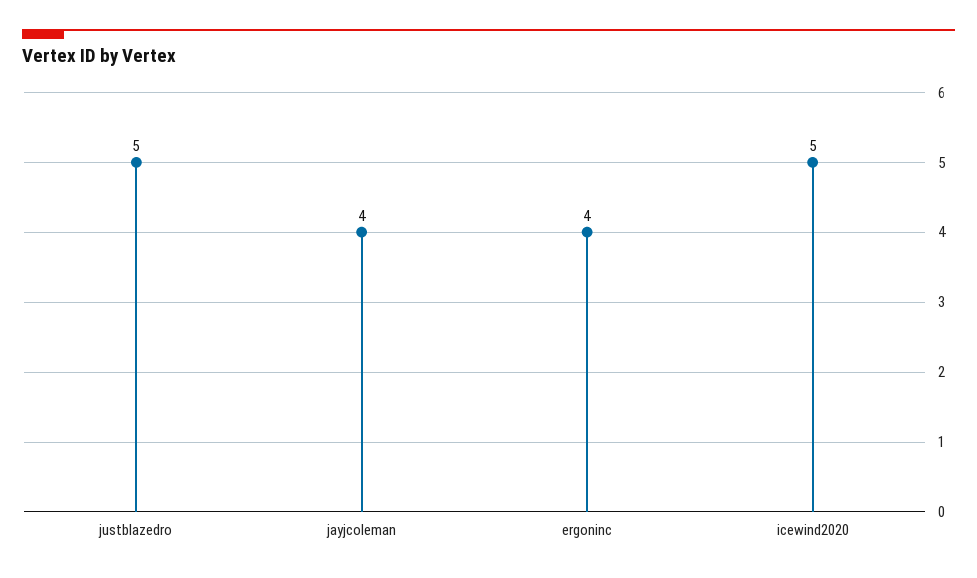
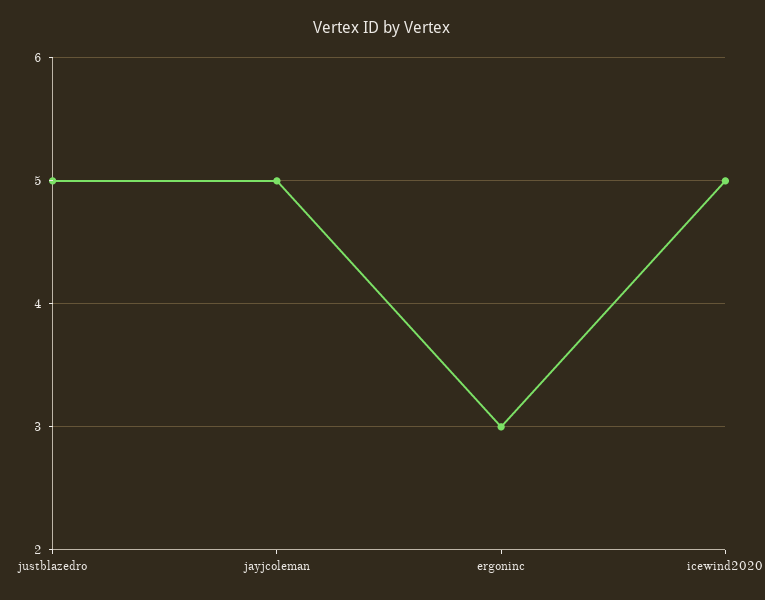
jayjcoleman: 4 -> 5
ergoninc: 4 -> 3

